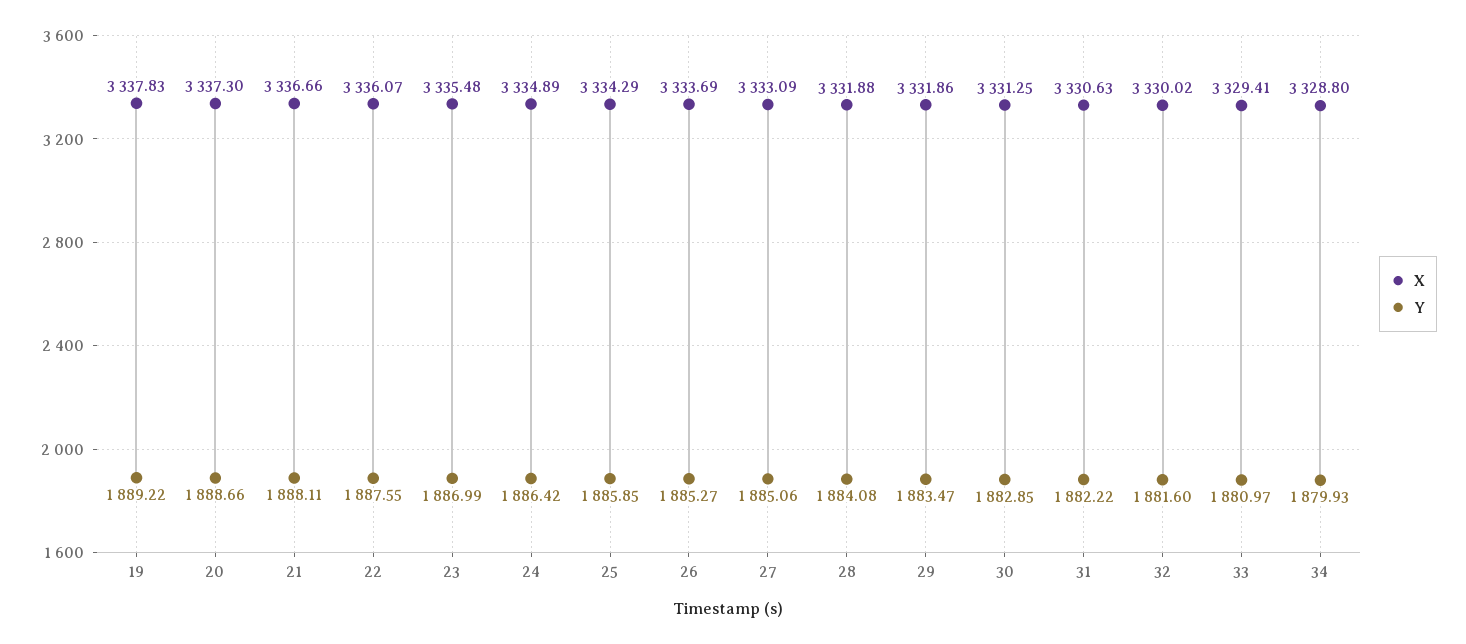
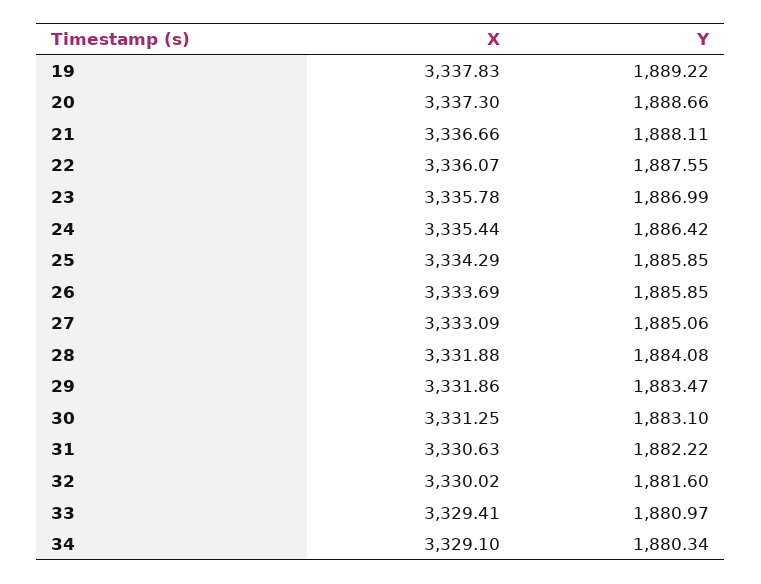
X, 23: 3335.48 -> 3335.78
X, 24: 3334.89 -> 3335.44
Y, 26: 1885.27 -> 1885.85
Y, 30: 1882.85 -> 1883.1
X, 34: 3328.8 -> 3329.1
Y, 34: 1879.93 -> 1880.34

